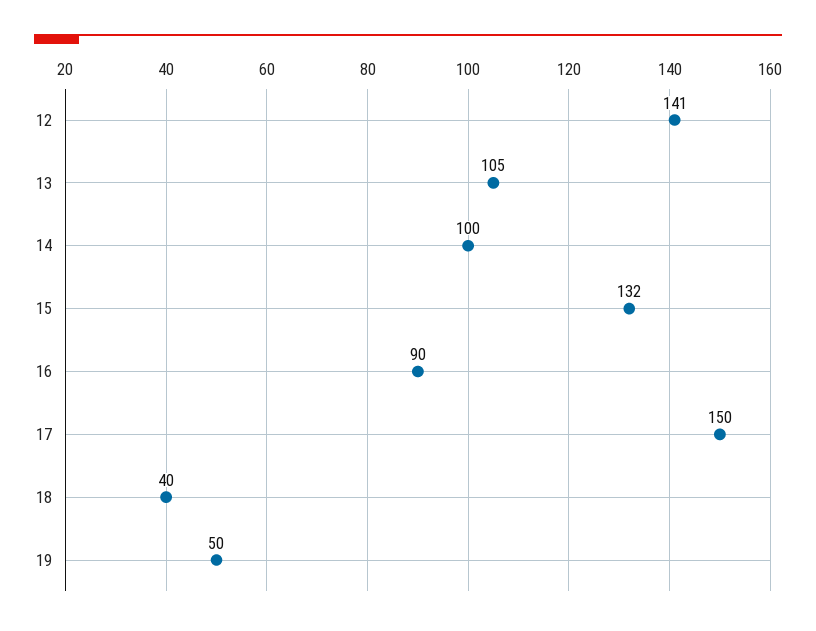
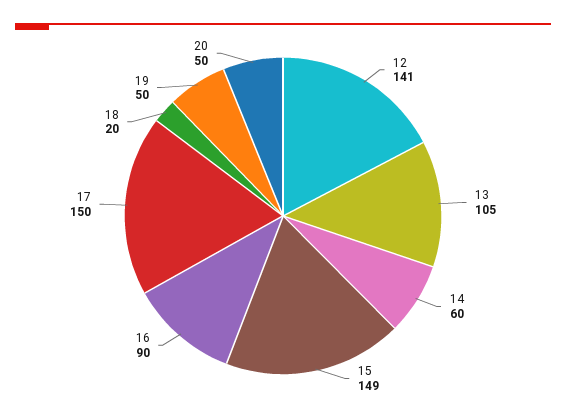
14: 100 -> 60
15: 132 -> 149
18: 40 -> 20
20: none -> 50

